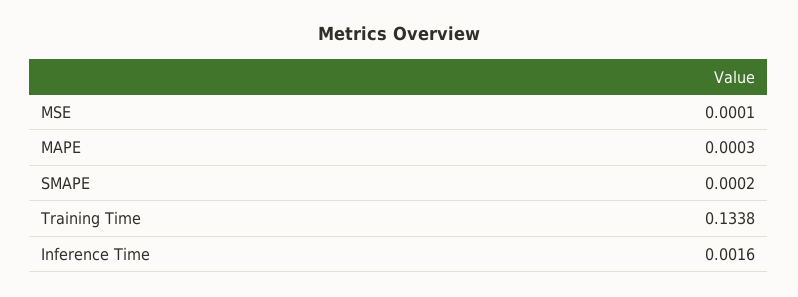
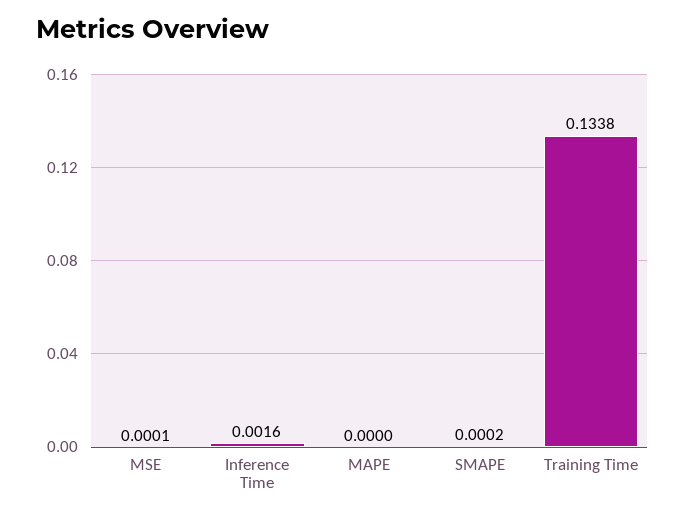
MAPE: 0.0003 -> 0

